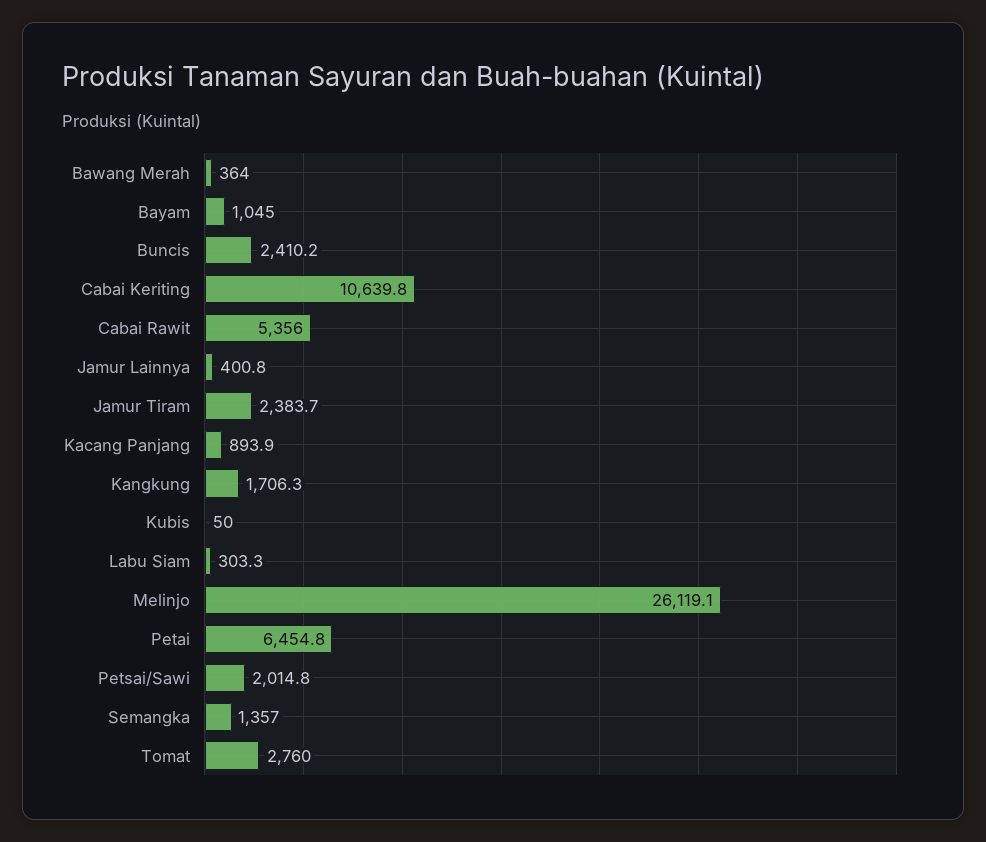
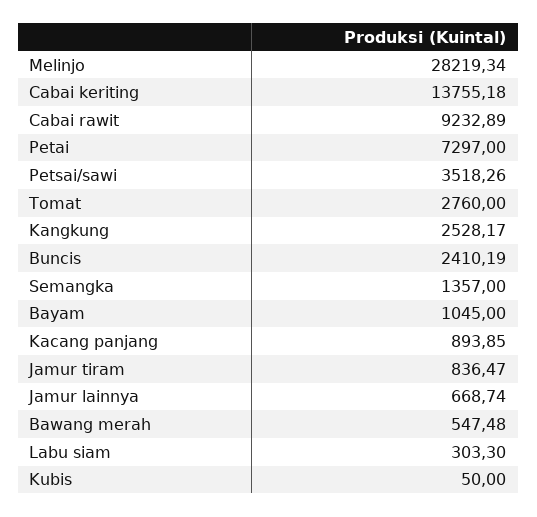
Bawang Merah: 364 -> 547.48
Cabai Keriting: 10639.8 -> 13755.18
Cabai Rawit: 5356 -> 9232.89
Jamur Lainnya: 400.8 -> 668.74
Jamur Tiram: 2383.7 -> 836.47
Kangkung: 1706.3 -> 2528.17
Melinjo: 26119.1 -> 28219.34
Petai: 6454.8 -> 7297
Petsai/Sawi: 2014.8 -> 3518.26

